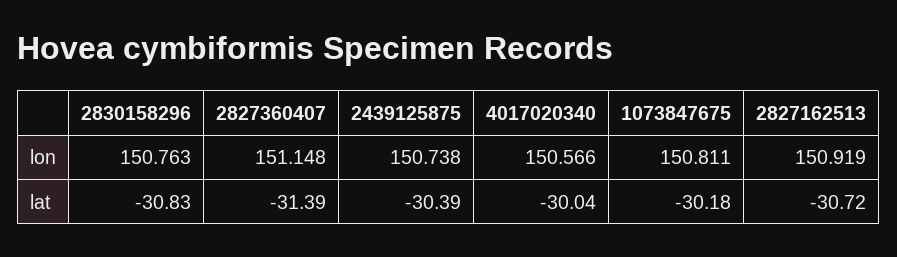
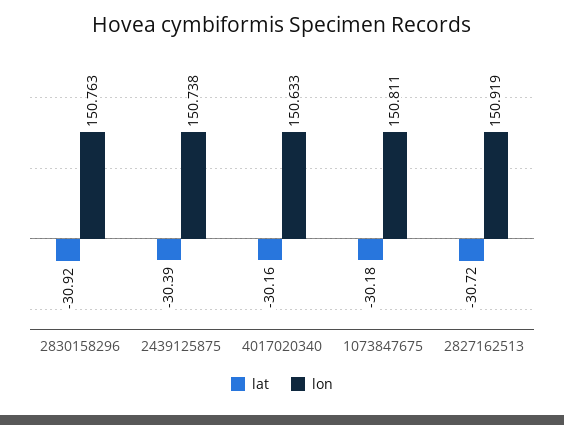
lon, 2827360407: 151.148 -> none
lon, 4017020340: 150.566 -> 150.633
lat, 2830158296: -30.83 -> -30.92
lat, 2827360407: -31.39 -> none
lat, 4017020340: -30.04 -> -30.16

